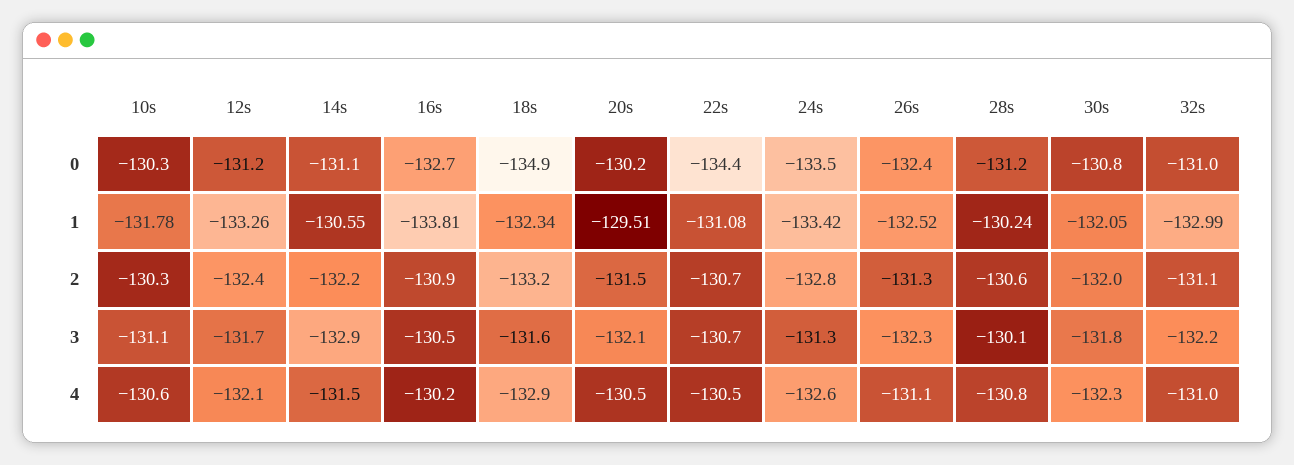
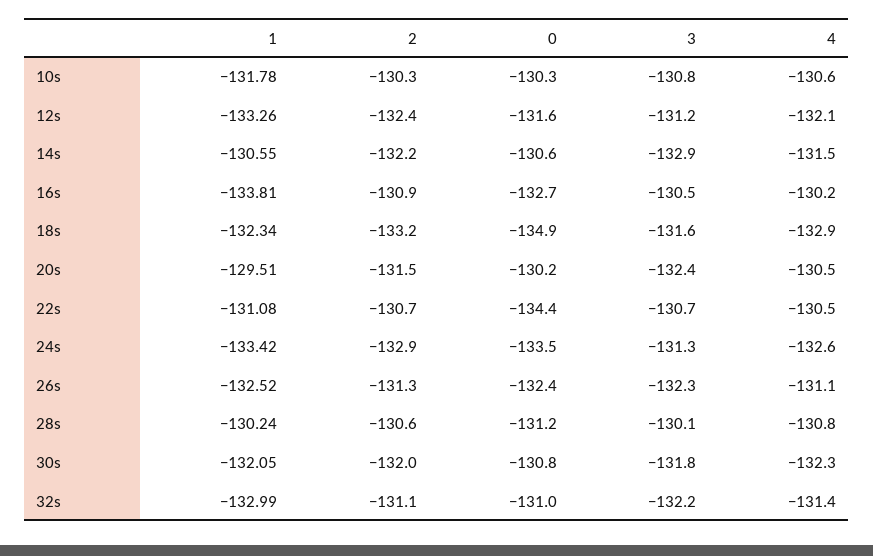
12s, 0: -131.2 -> -131.6
14s, 0: -131.1 -> -130.6
24s, 2: -132.8 -> -132.9
10s, 3: -131.1 -> -130.8
12s, 3: -131.7 -> -131.2
20s, 3: -132.1 -> -132.4
32s, 4: -131 -> -131.4

